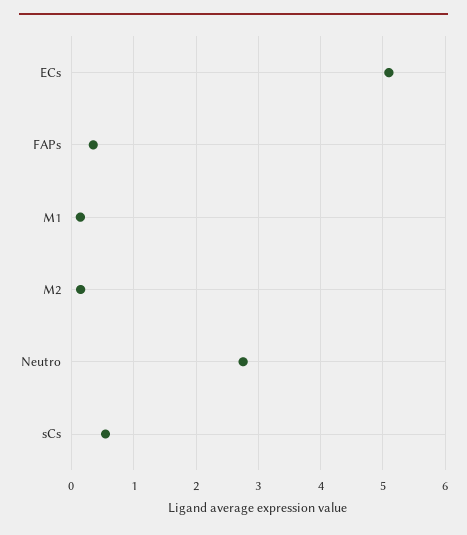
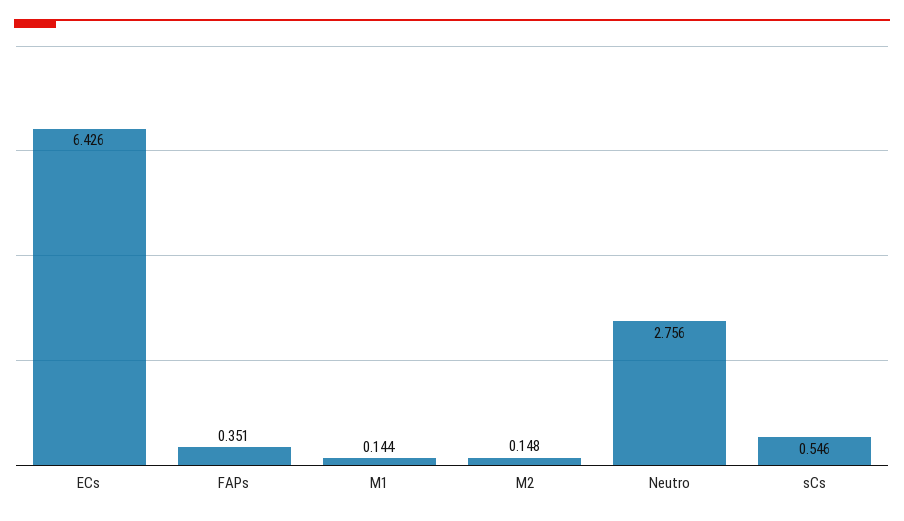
ECs: 5.1 -> 6.426

